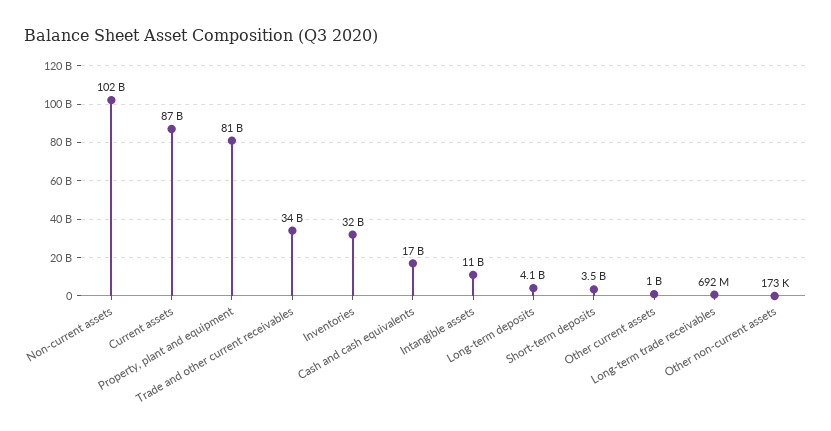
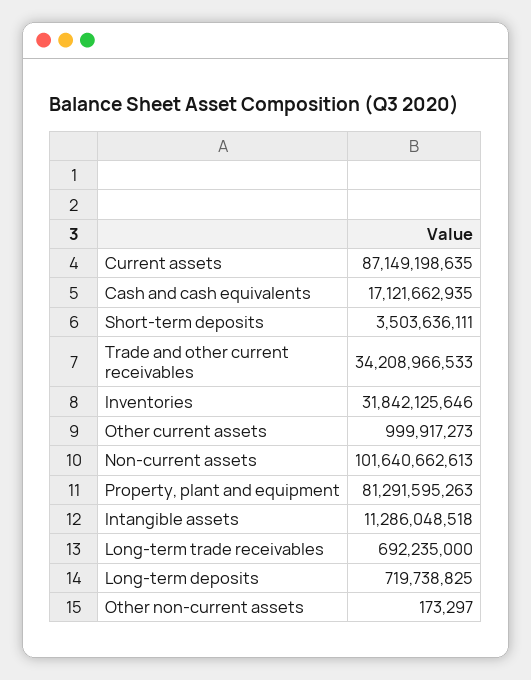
Long-term deposits: 4100000000 -> 719738825

